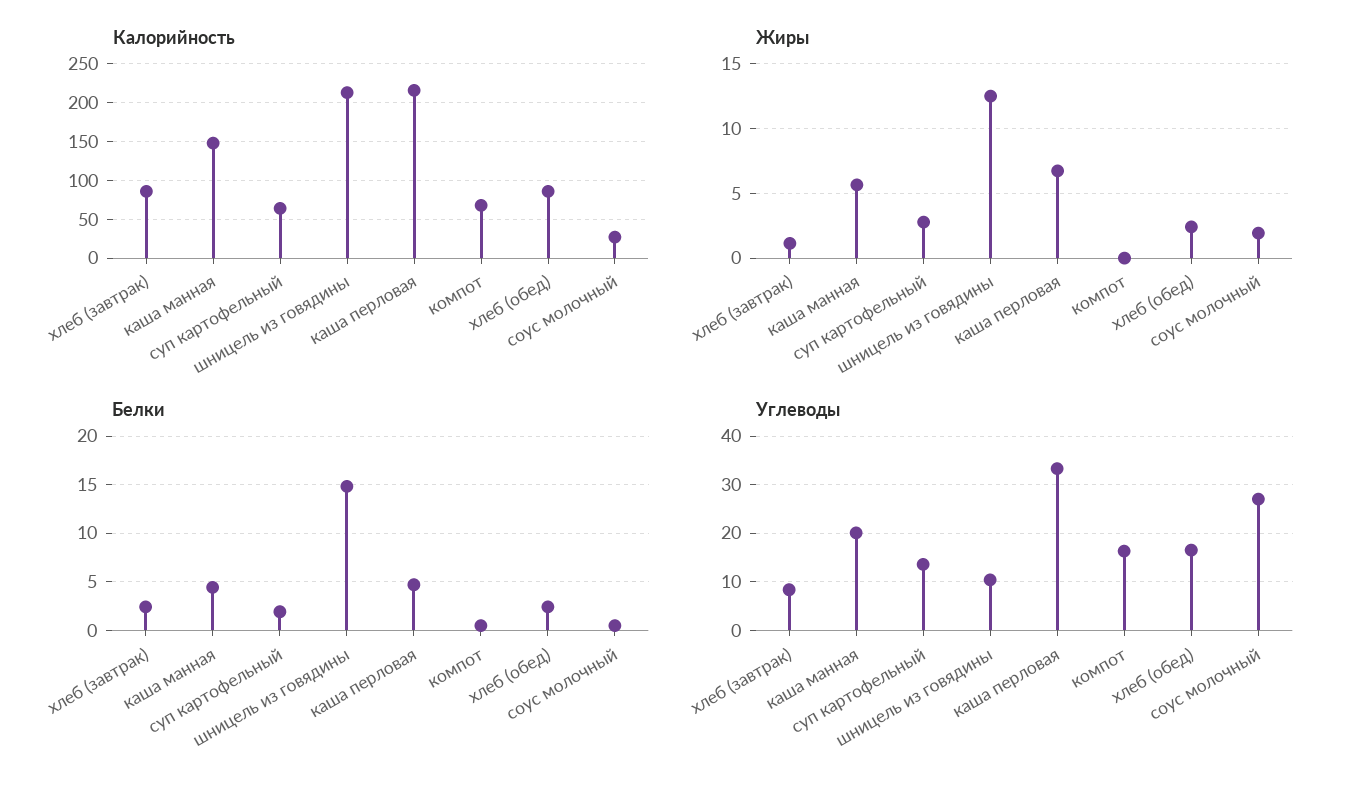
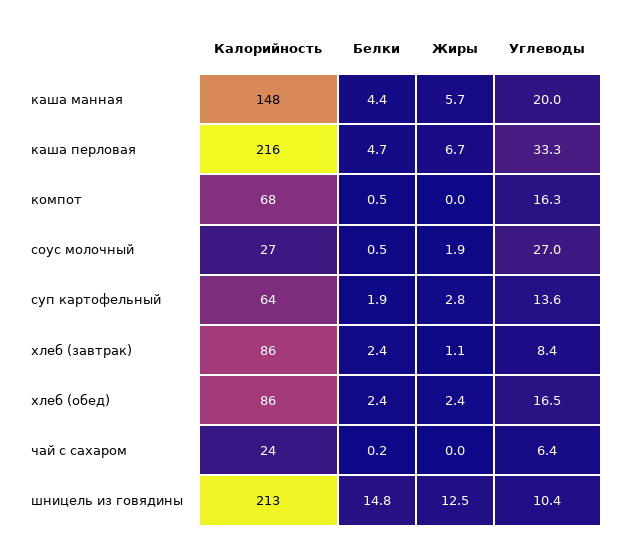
Калорийность, чай с сахаром: none -> 24
Белки, чай с сахаром: none -> 0.2
Жиры, чай с сахаром: none -> 0
Углеводы, чай с сахаром: none -> 6.4

